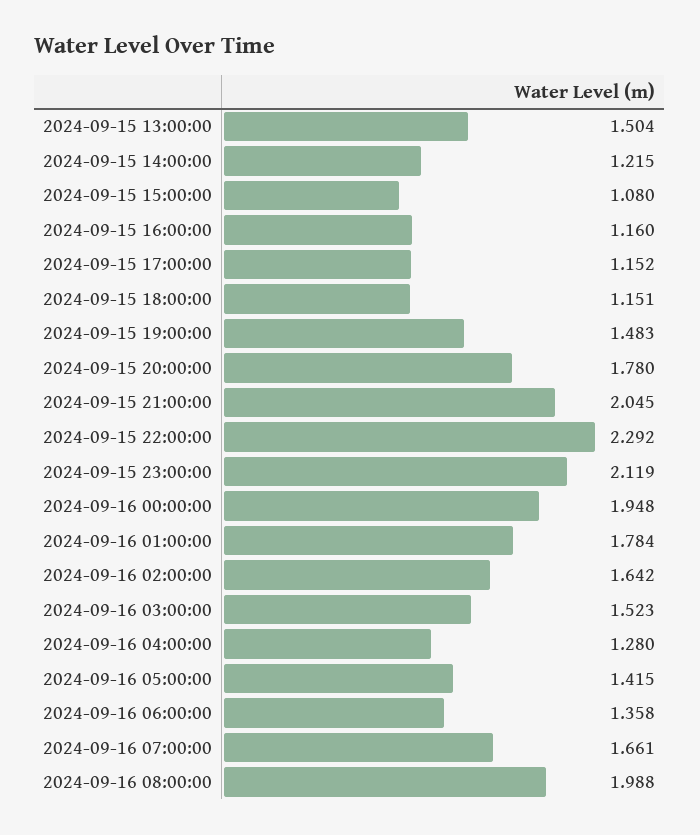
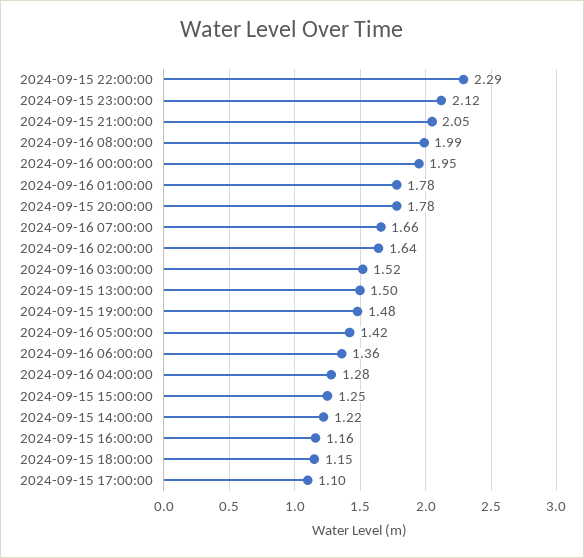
2024-09-15 15:00:00: 1.08 -> 1.25
2024-09-15 17:00:00: 1.152 -> 1.1

